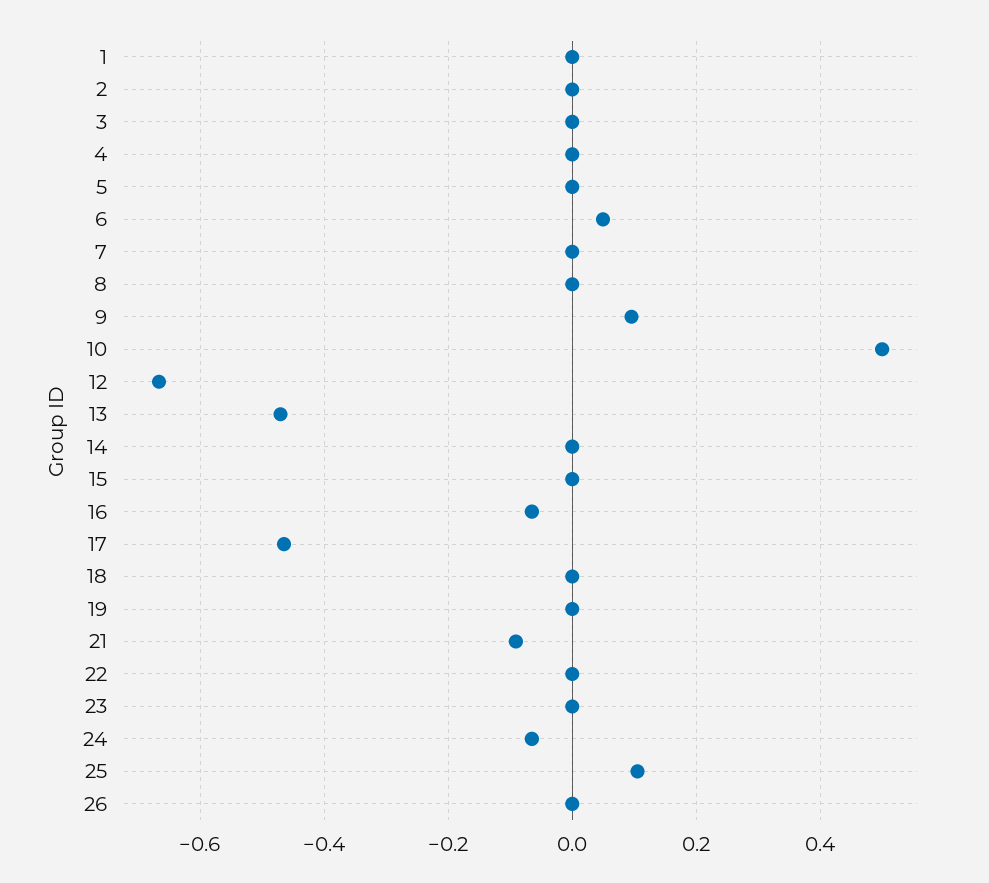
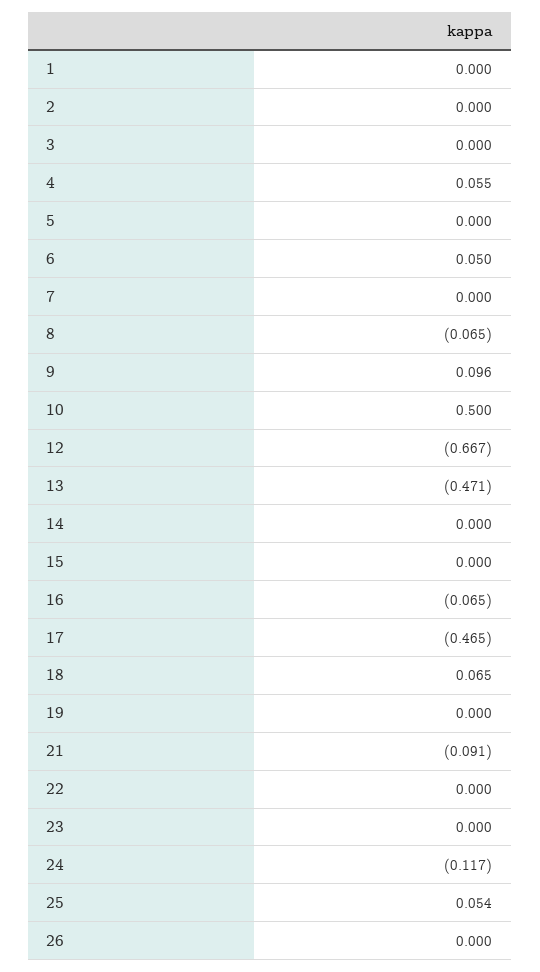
4: 0 -> 0.055
8: 0 -> -0.065
18: 0 -> 0.065
24: -0.06 -> -0.117
25: 0.1 -> 0.054

